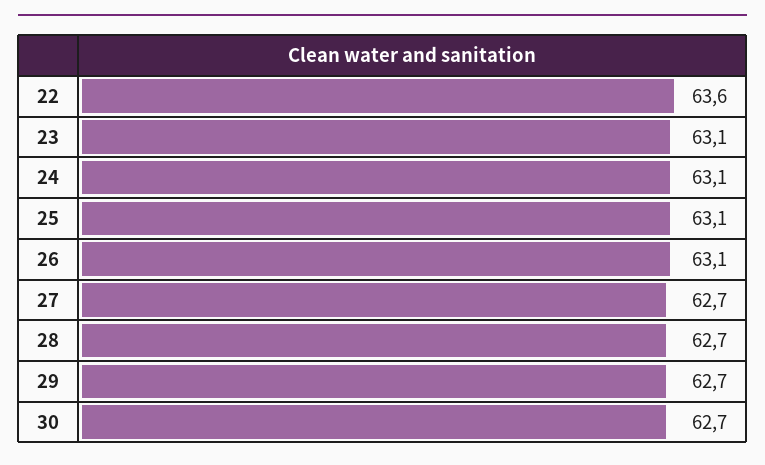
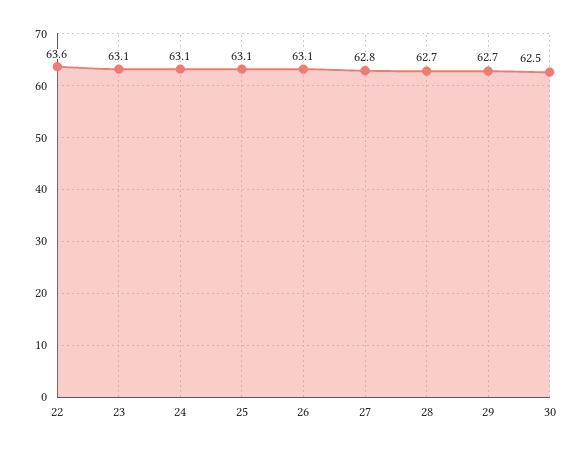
27: 62.7 -> 62.8
30: 62.7 -> 62.5

